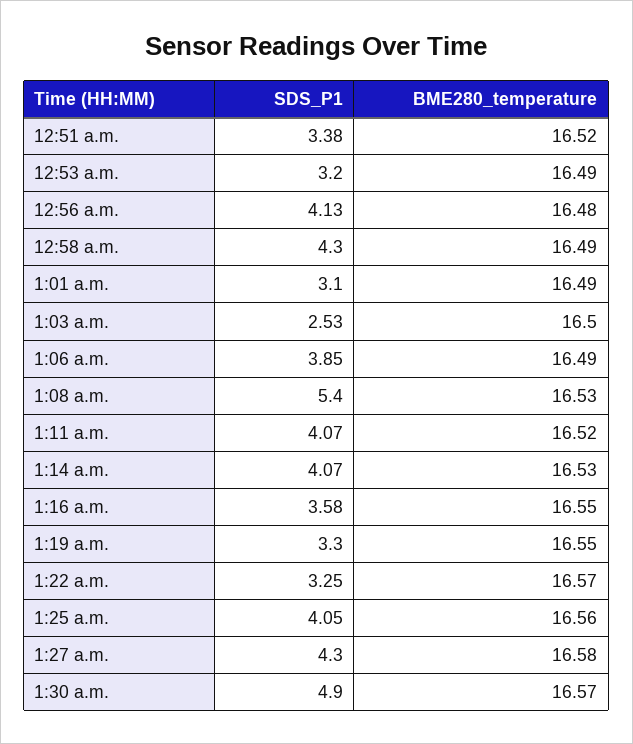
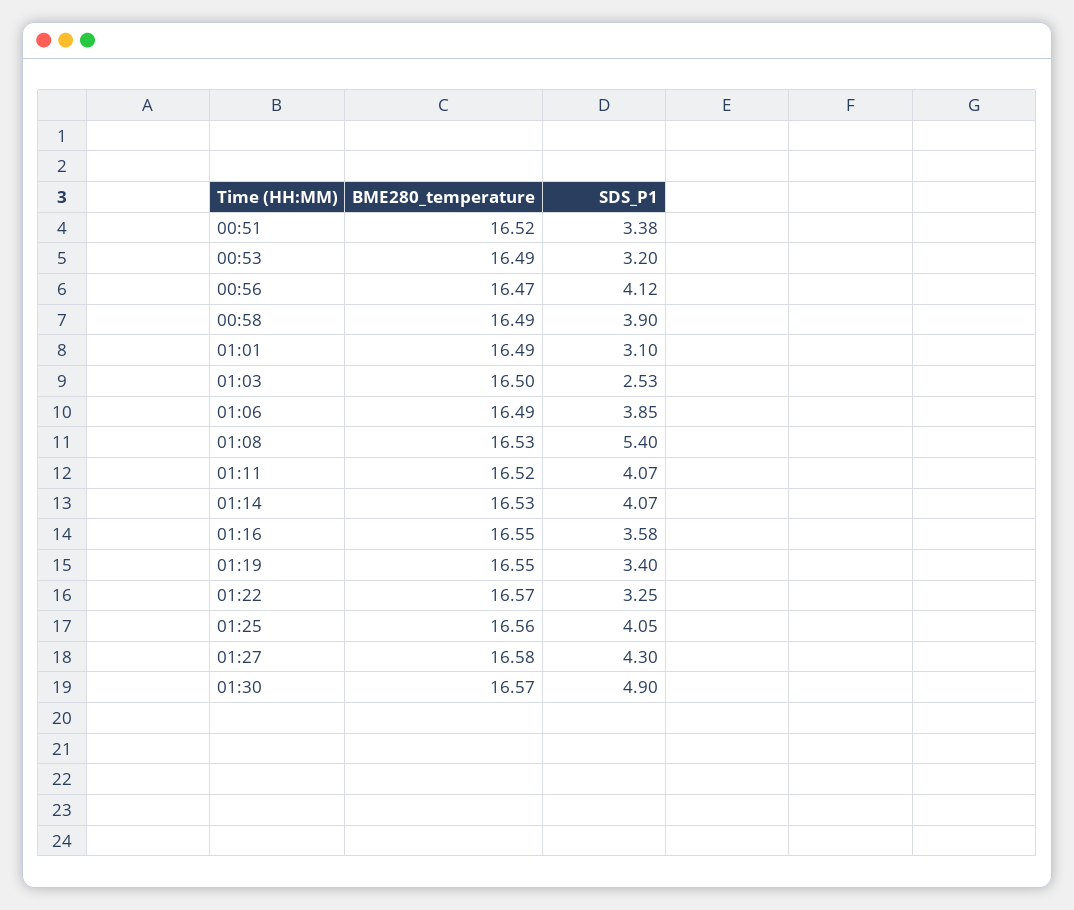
SDS_P1, 12:56 a.m.: 4.13 -> 4.12
BME280_temperature, 12:56 a.m.: 16.48 -> 16.47
SDS_P1, 12:58 a.m.: 4.3 -> 3.9
SDS_P1, 1:19 a.m.: 3.3 -> 3.4

